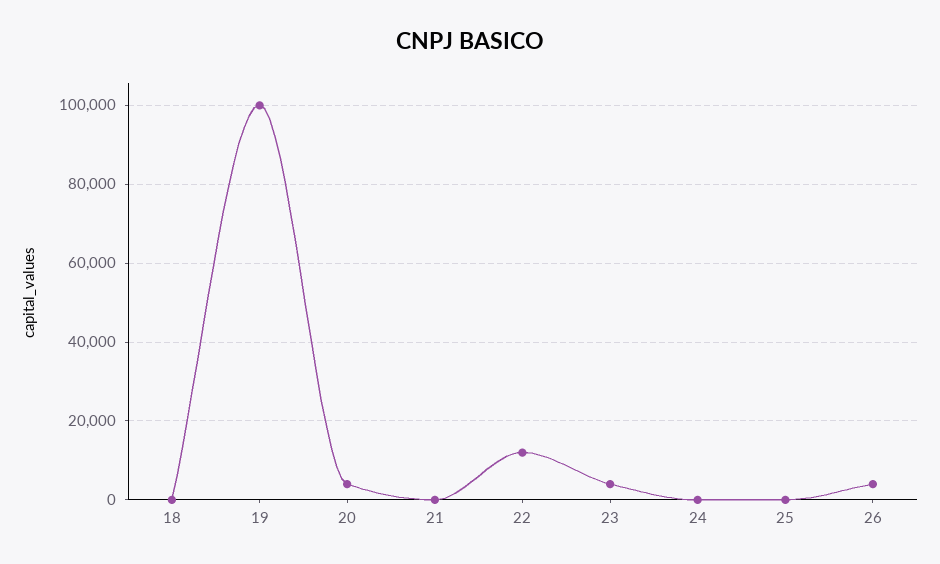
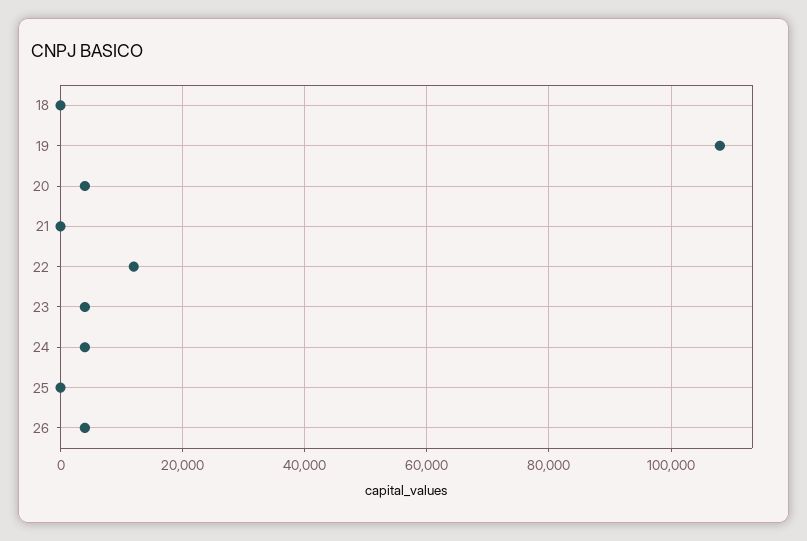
19: 100000 -> 108000
24: 0 -> 4000

